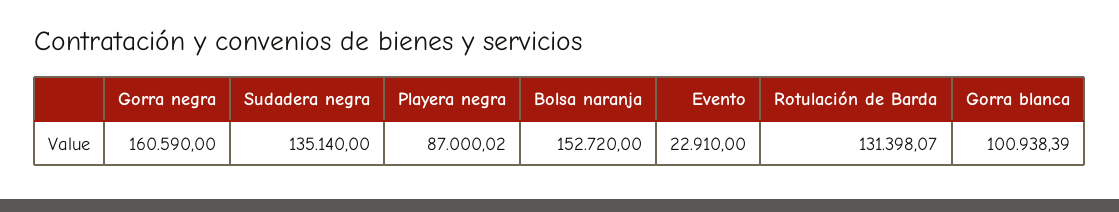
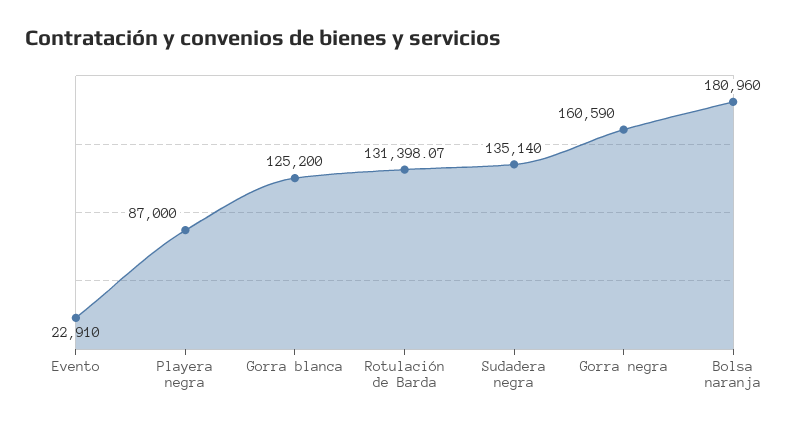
Playera negra: 87000.02 -> 87000
Bolsa naranja: 152720 -> 180960
Gorra blanca: 100938.39 -> 125200

